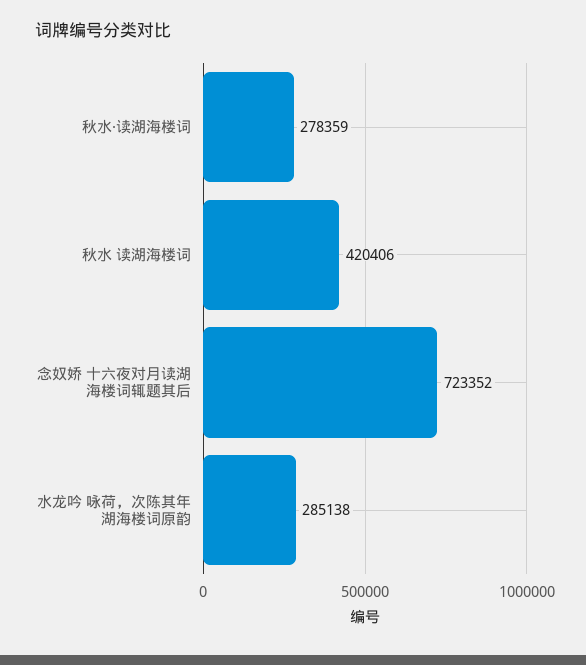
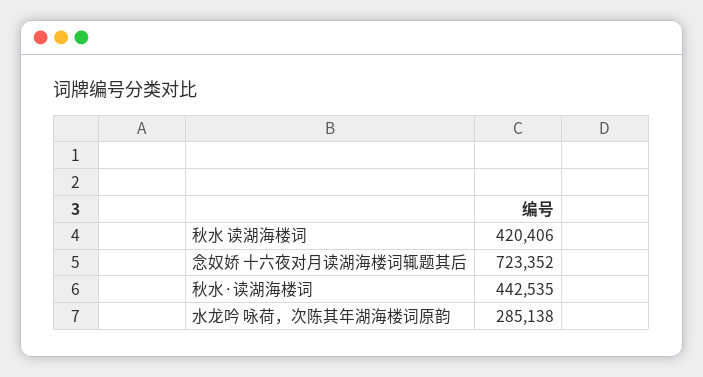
秋水·读湖海楼词: 278359 -> 442535

